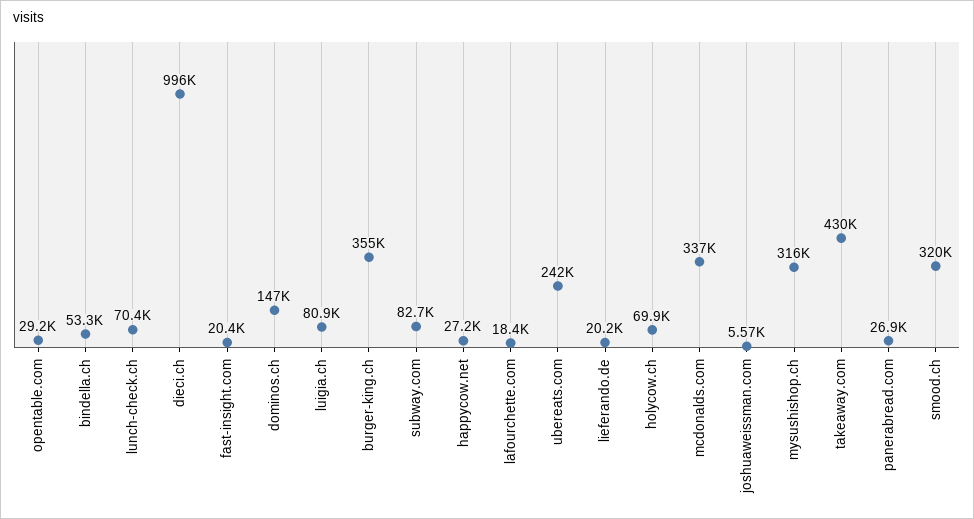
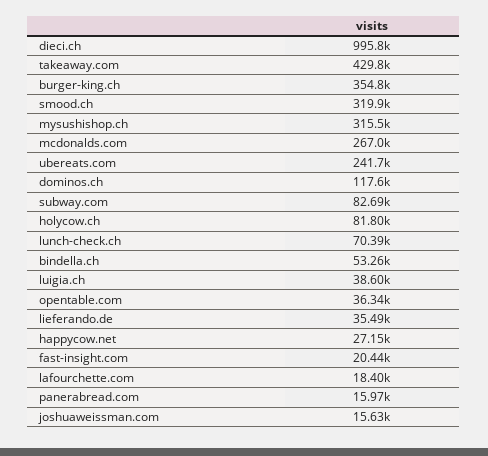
opentable.com: 29200 -> 36340
dominos.ch: 147000 -> 117600
luigia.ch: 80900 -> 38600
lieferando.de: 20200 -> 35490
holycow.ch: 69900 -> 81800
mcdonalds.com: 337000 -> 267000
joshuaweissman.com: 5570 -> 15630
panerabread.com: 26900 -> 15970

